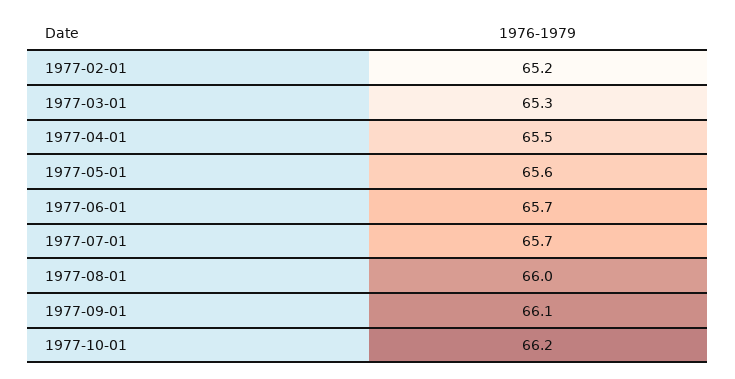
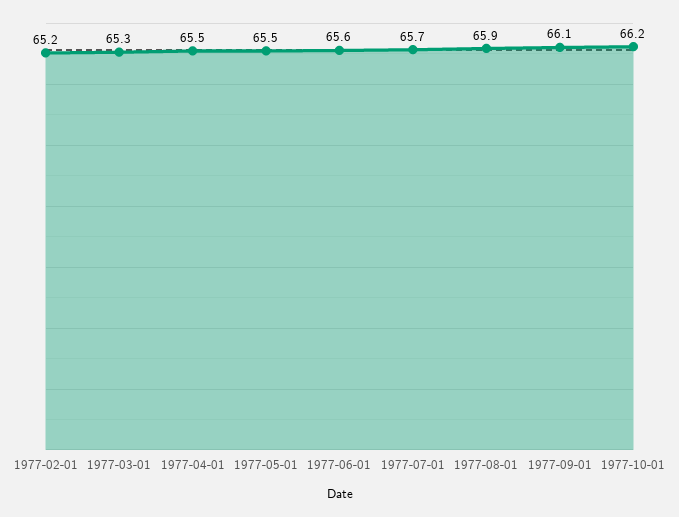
1977-05-01: 65.6 -> 65.5
1977-06-01: 65.7 -> 65.6
1977-08-01: 66 -> 65.9

